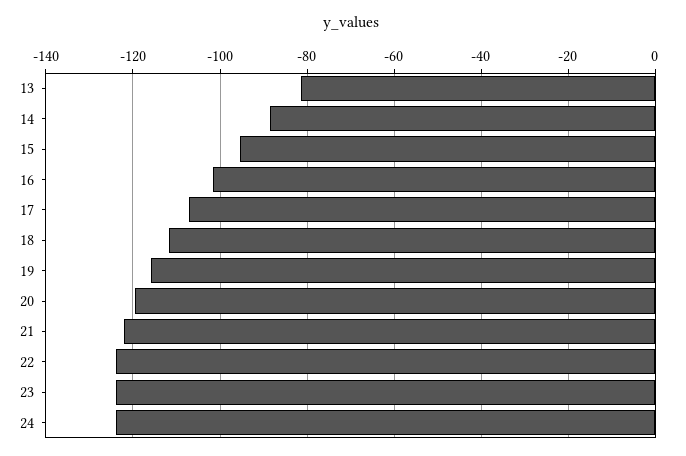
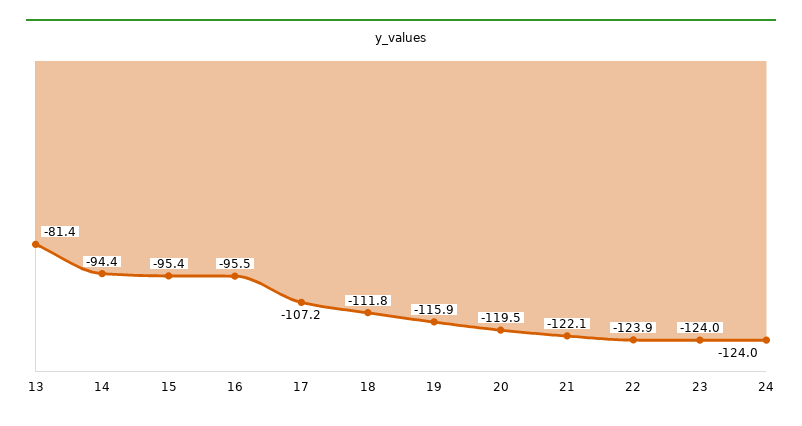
14: -88 -> -94.4
16: -102 -> -95.5

